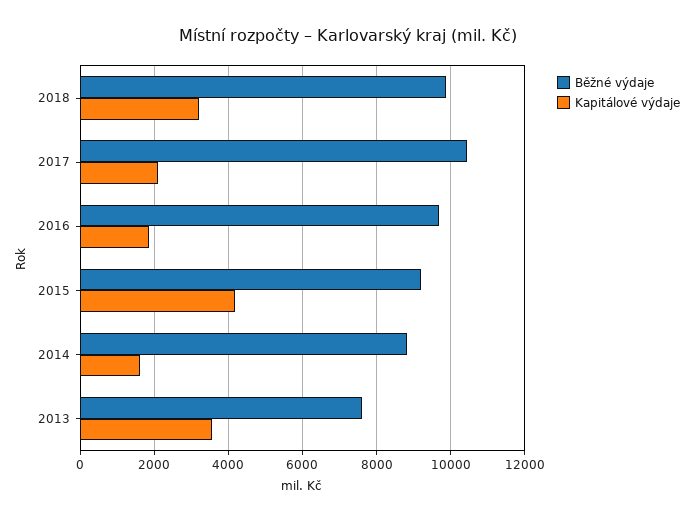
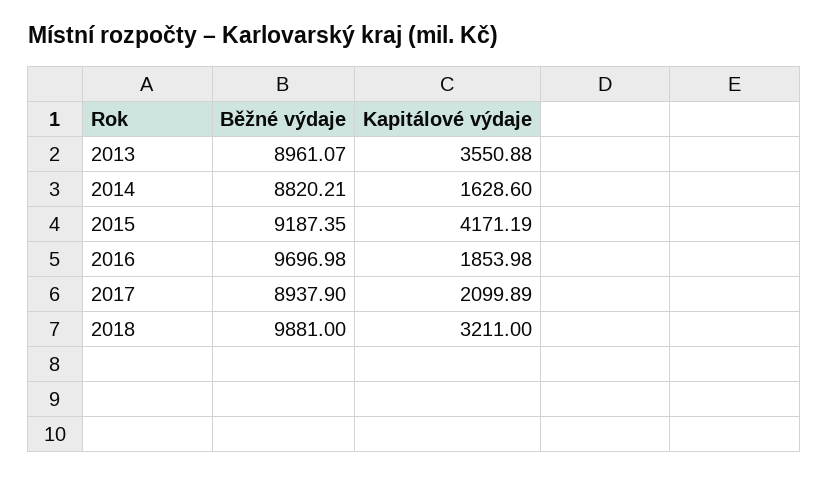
Běžné výdaje, 2017: 10400 -> 8937.9
Běžné výdaje, 2013: 7600 -> 8961.07

